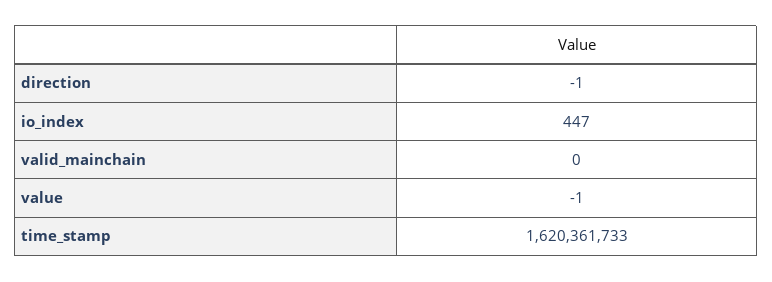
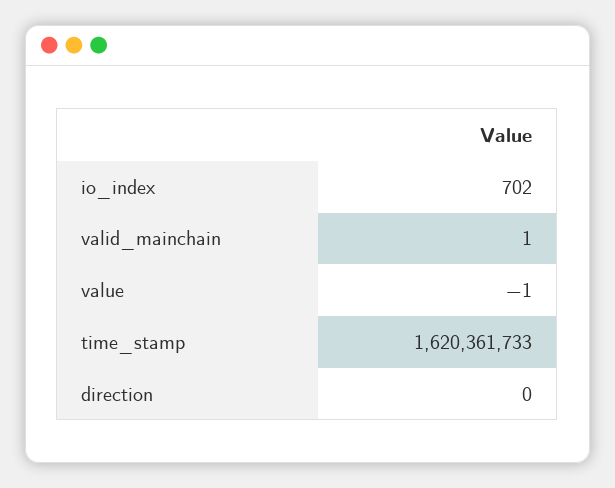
direction: -1 -> 0
io_index: 447 -> 702
valid_mainchain: 0 -> 1

